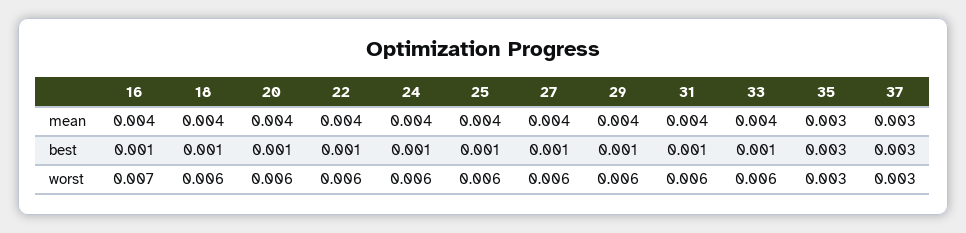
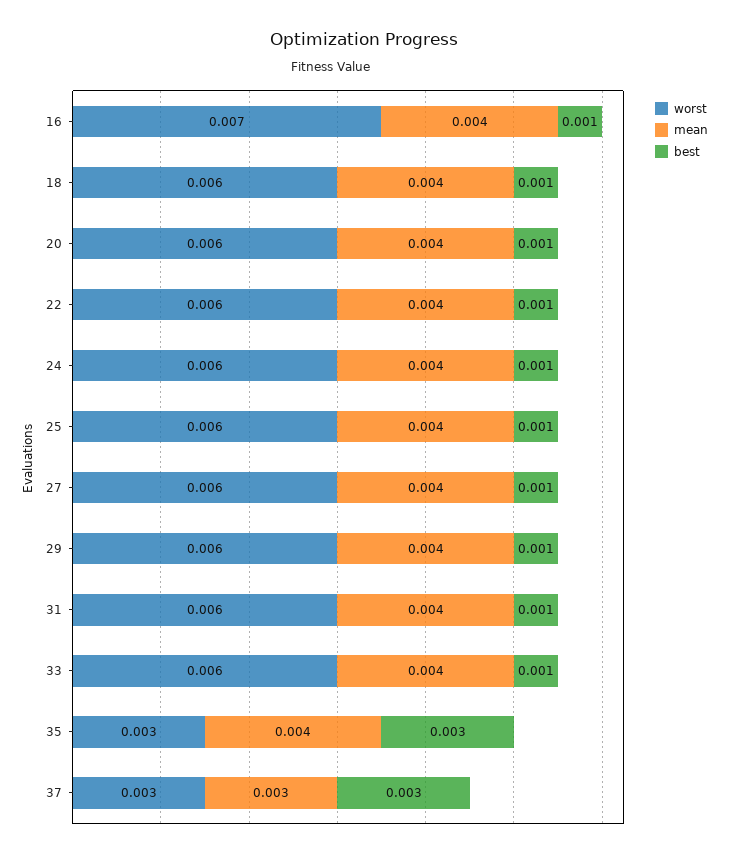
mean, 35: 0.003 -> 0.004

